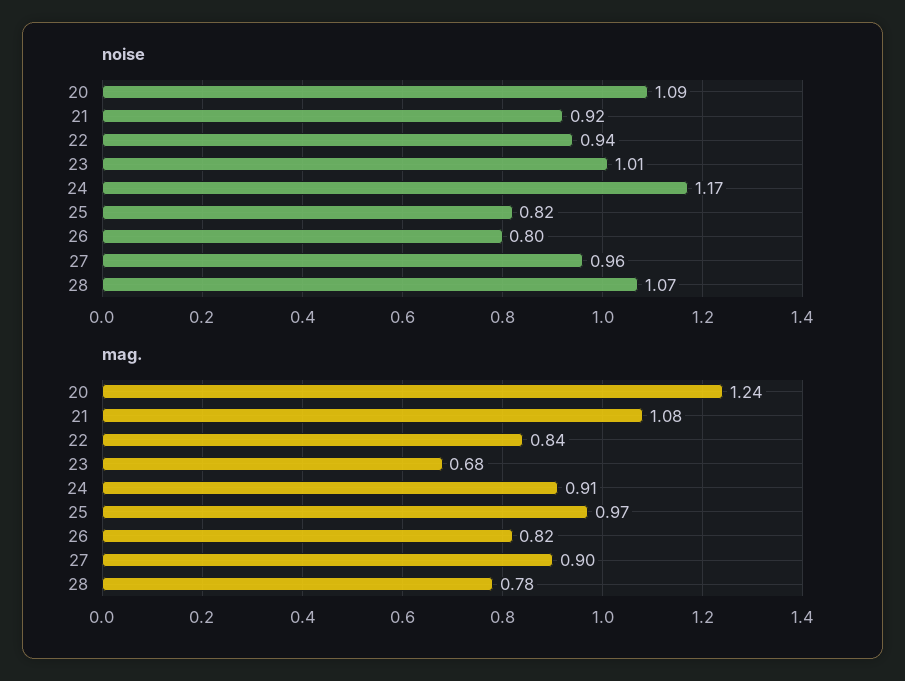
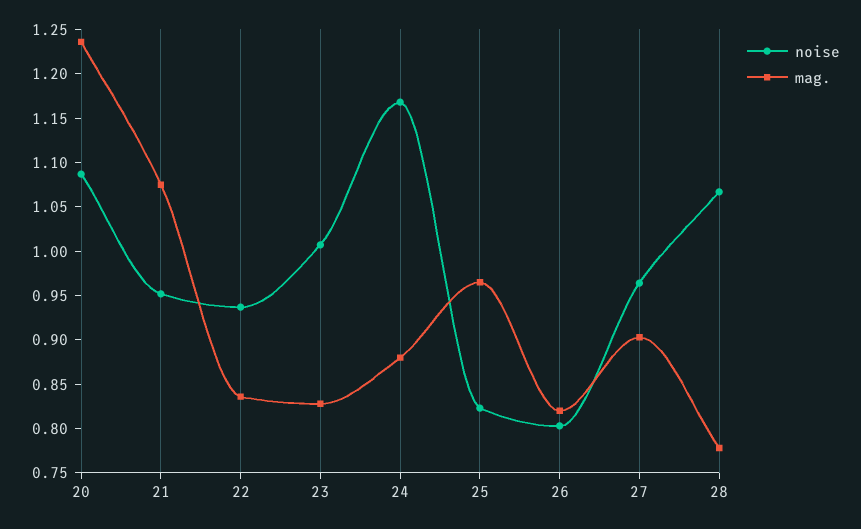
noise, 21: 0.92 -> 0.95
mag., 23: 0.68 -> 0.83
mag., 24: 0.91 -> 0.88

